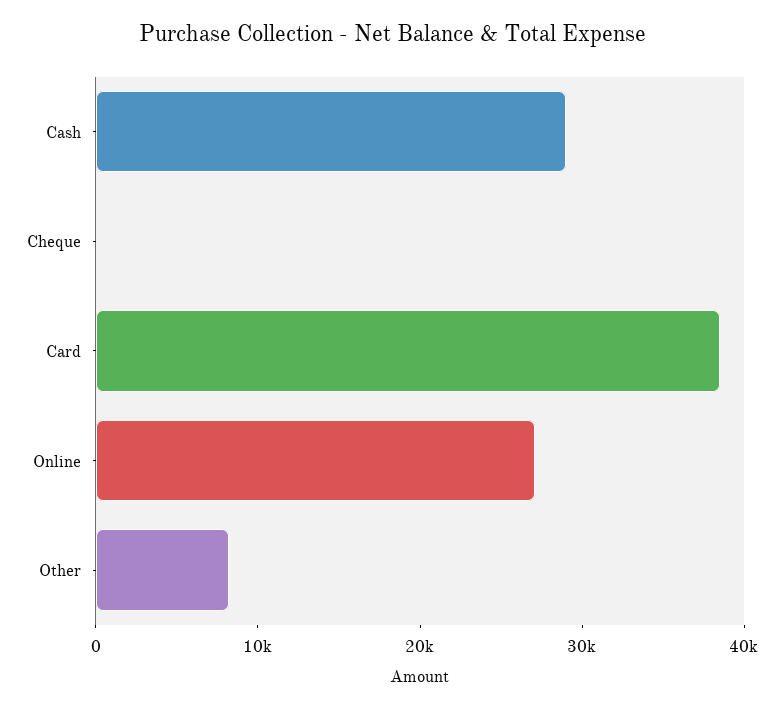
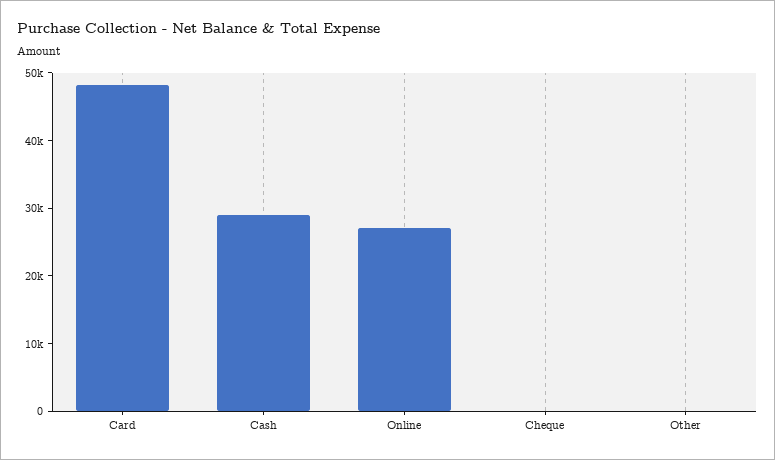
Card: 38000 -> 48000
Other: 8000 -> 0

